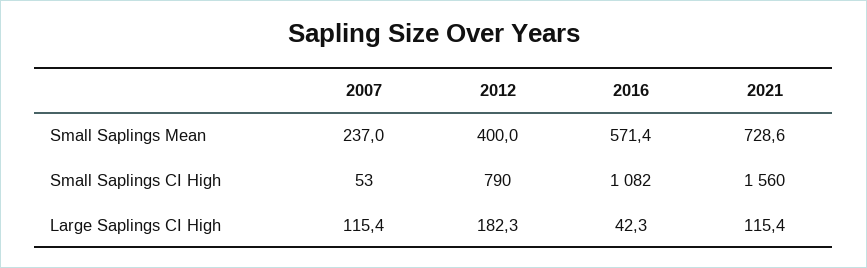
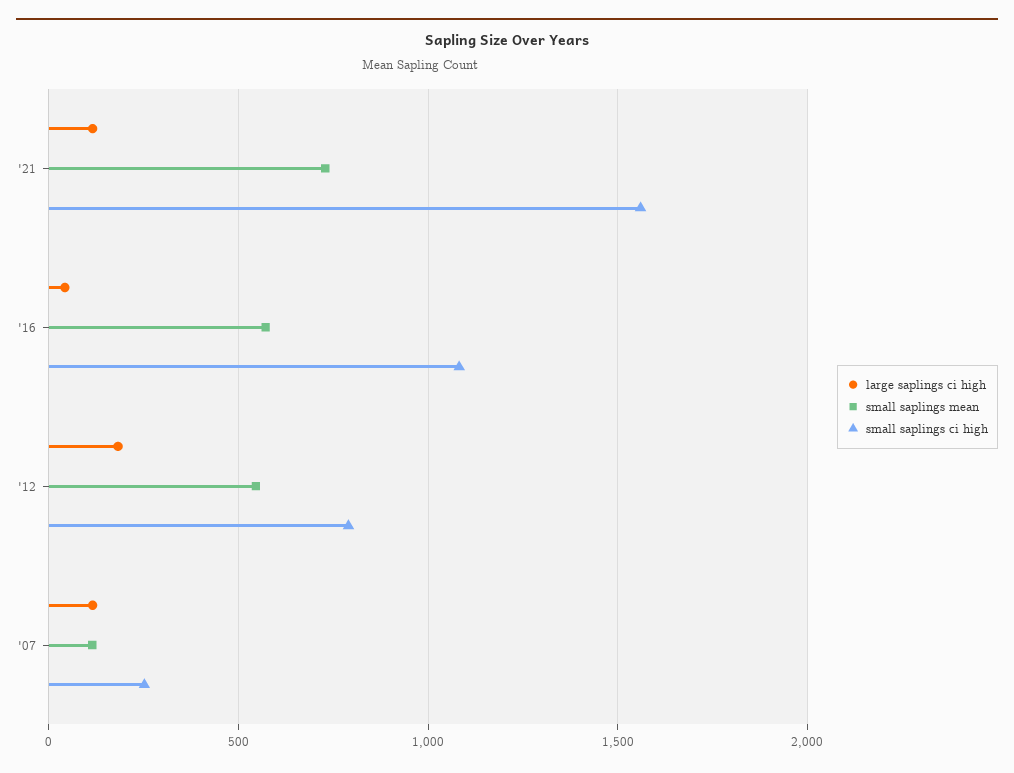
Small Saplings Mean, 2007: 237 -> 100
Small Saplings Mean, 2012: 400 -> 550
Small Saplings CI High, 2007: 53 -> 250

